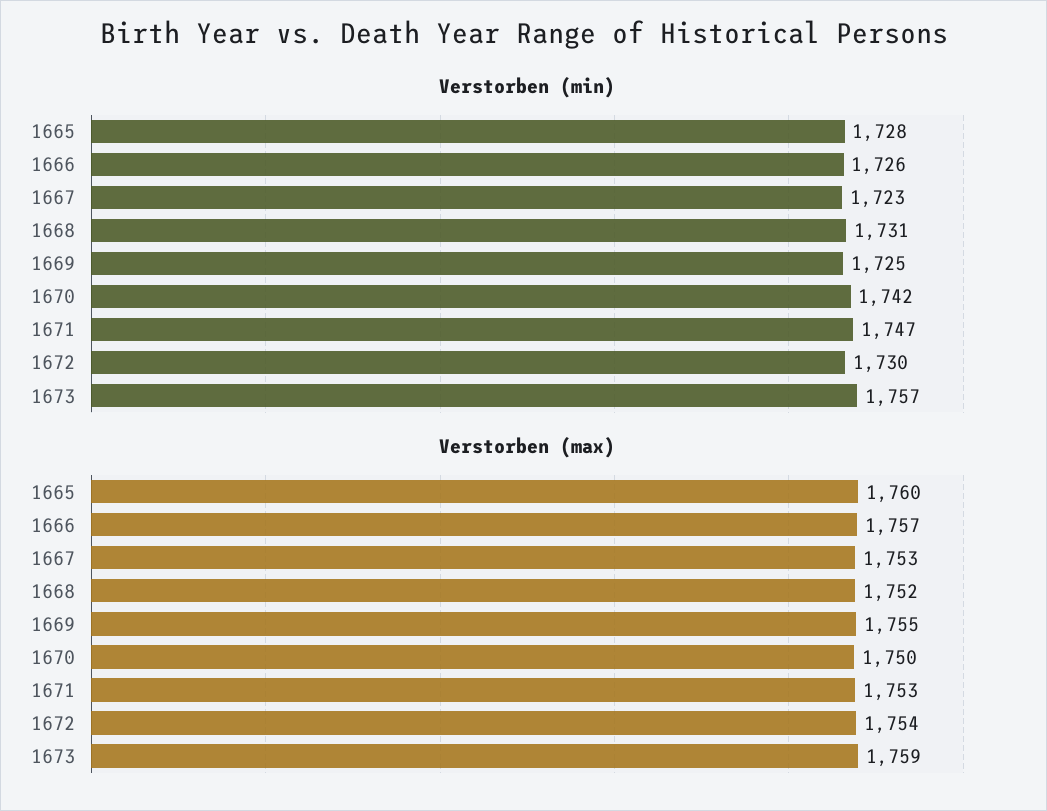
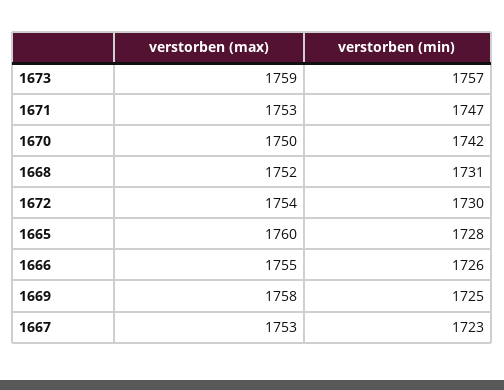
Verstorben (max), 1666: 1757 -> 1755
Verstorben (max), 1669: 1755 -> 1758

